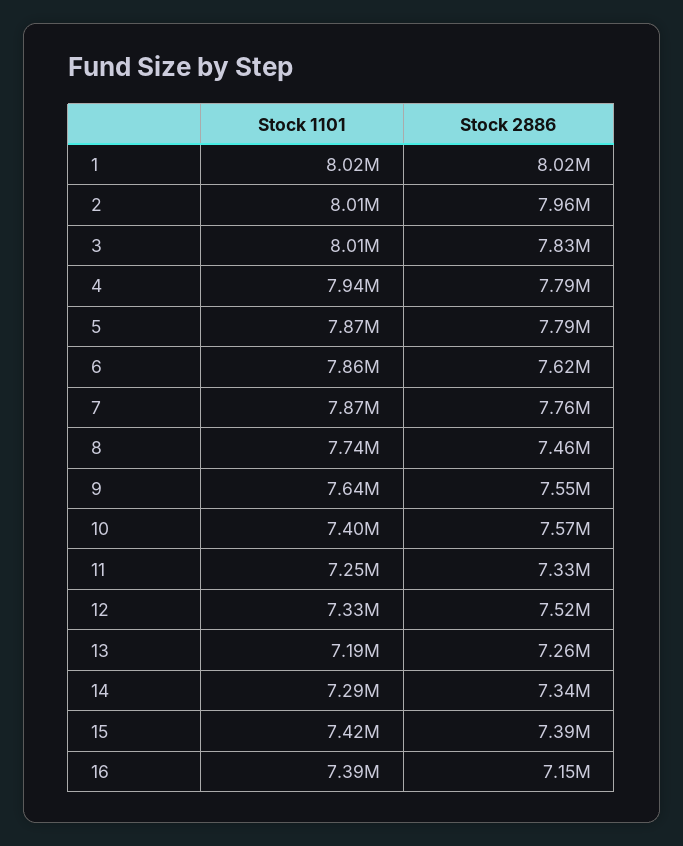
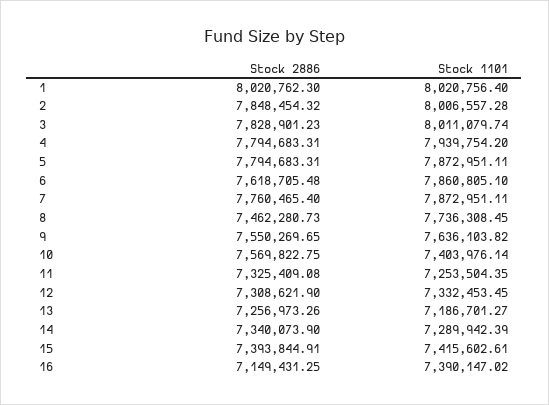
Stock 2886, 2: 7960000 -> 7848454.32
Stock 2886, 12: 7520000 -> 7308621.9

